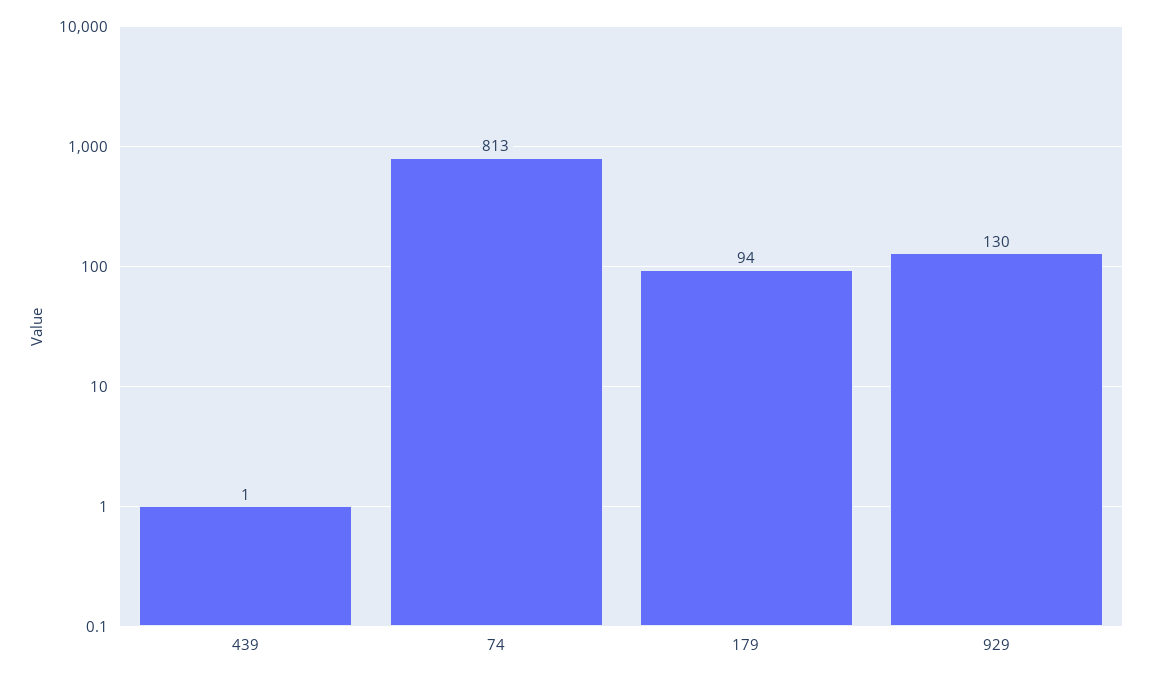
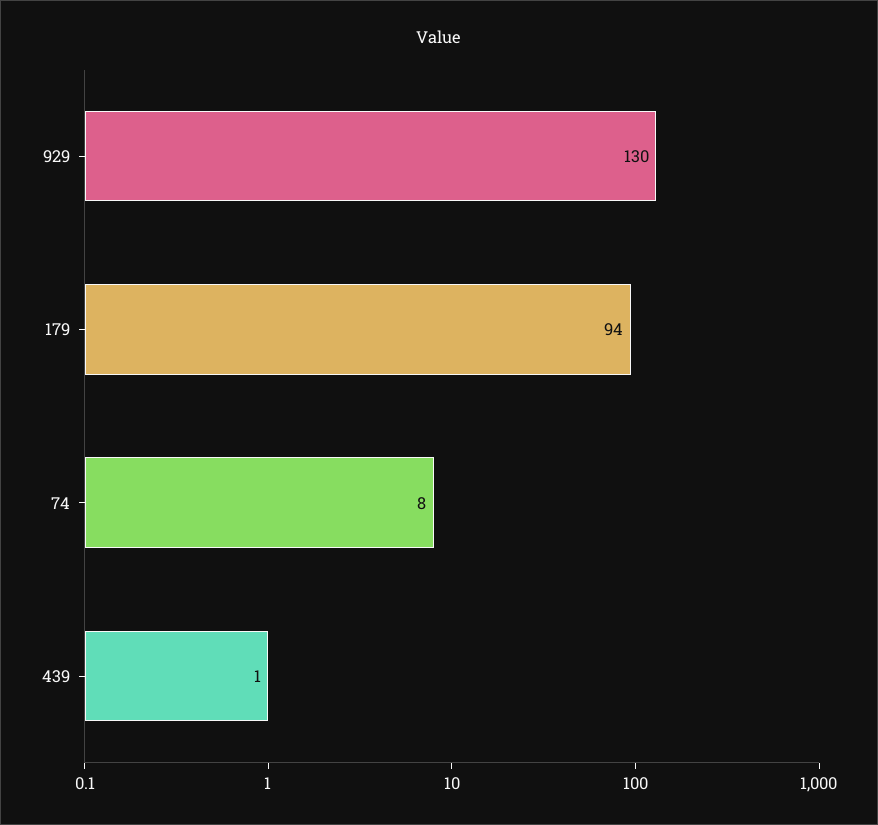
74: 813 -> 8

